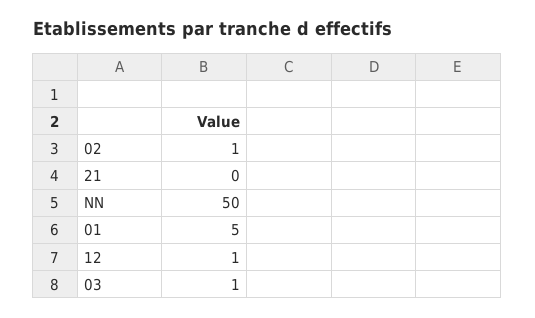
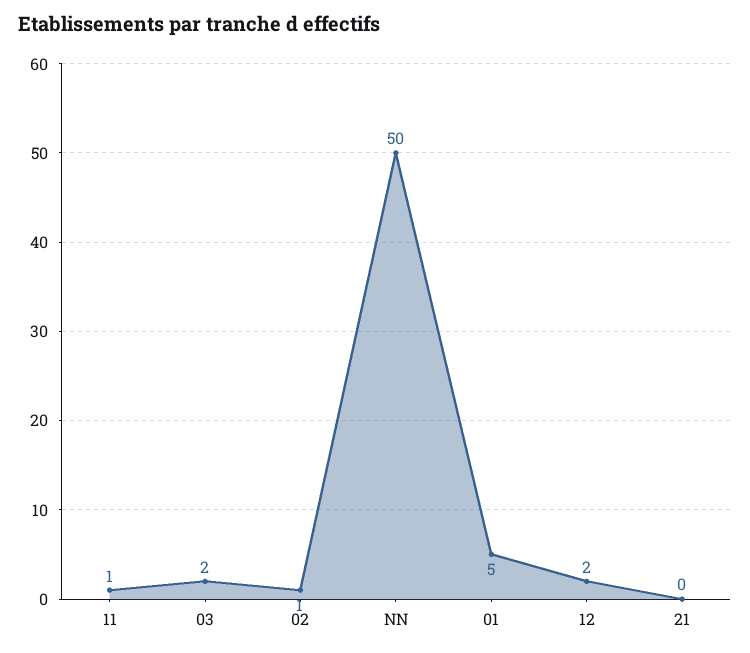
12: 1 -> 2
03: 1 -> 2
11: none -> 1

